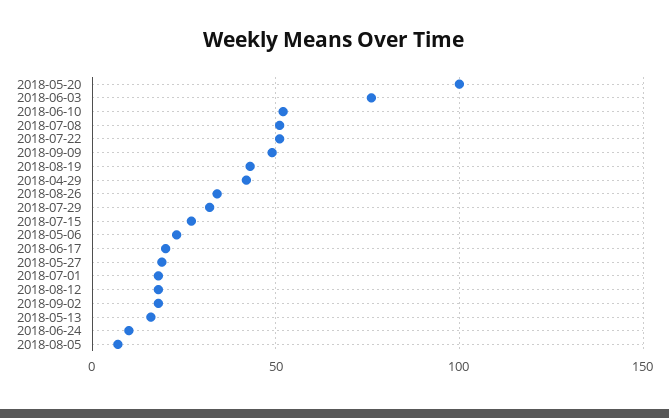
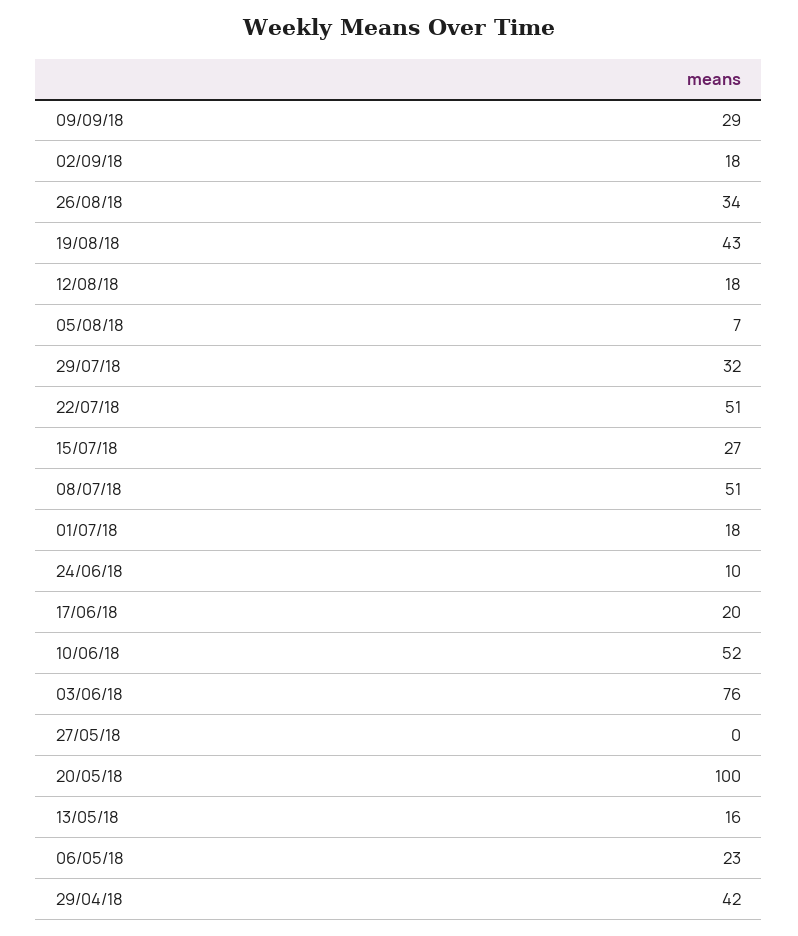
2018-09-09: 50 -> 29
2018-05-27: 20 -> 0

